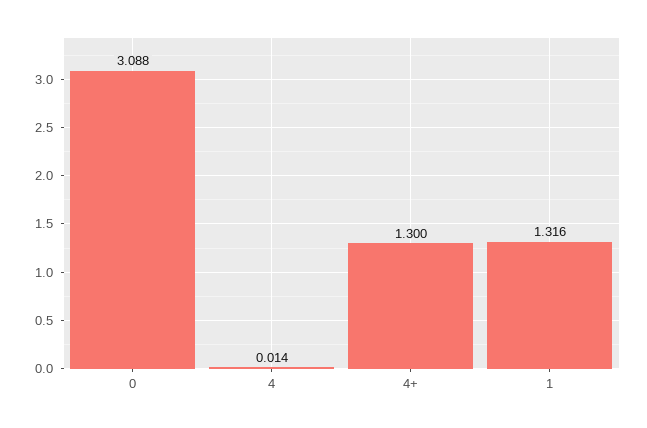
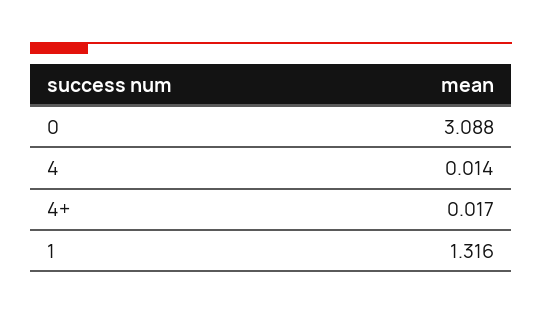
4+: 1.3 -> 0.017

